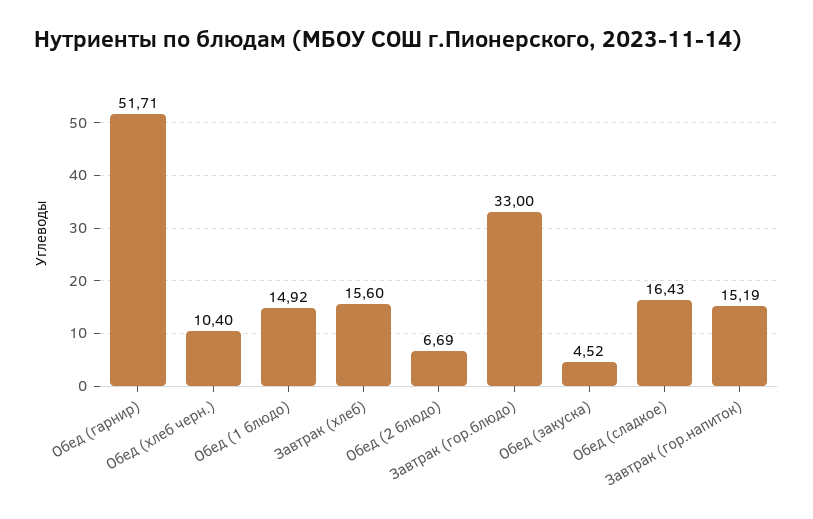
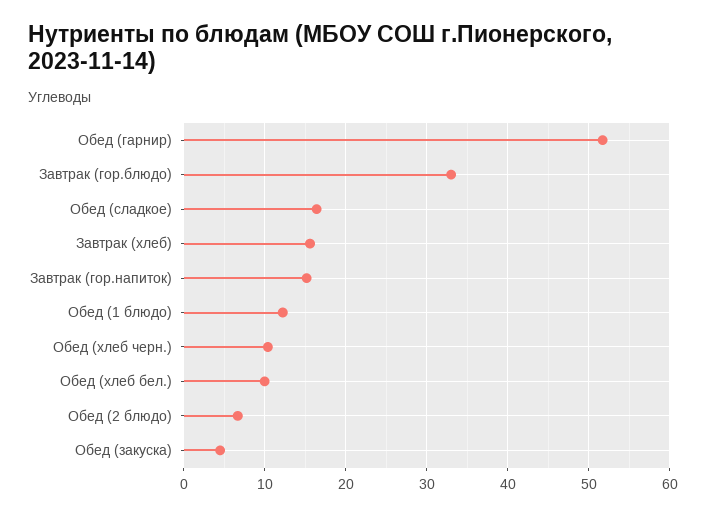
Обед (1 блюдо): 14.92 -> 12
Обед (хлеб бел.): none -> 10

